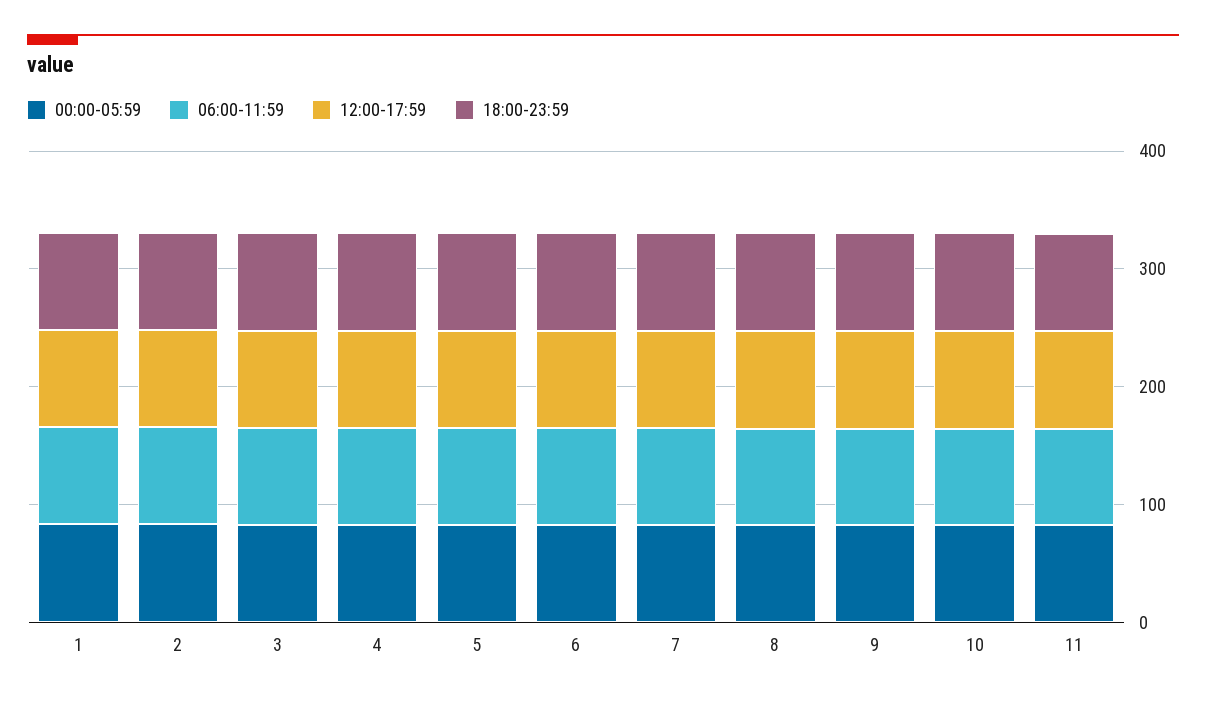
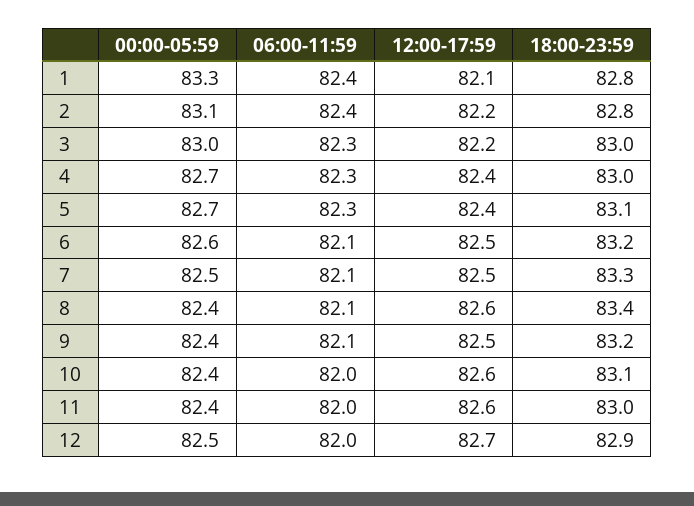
00:00-05:59, 12: none -> 82.5
06:00-11:59, 12: none -> 82
12:00-17:59, 12: none -> 82.7
18:00-23:59, 12: none -> 82.9

